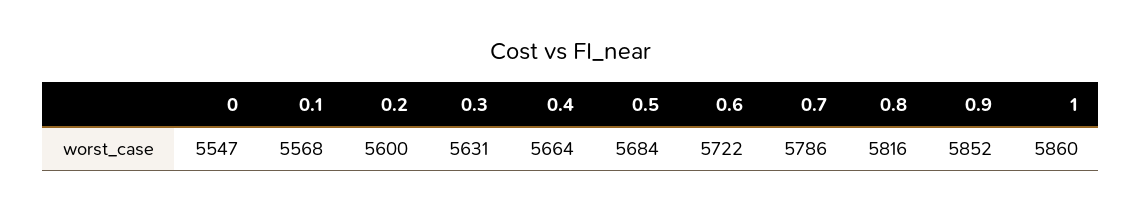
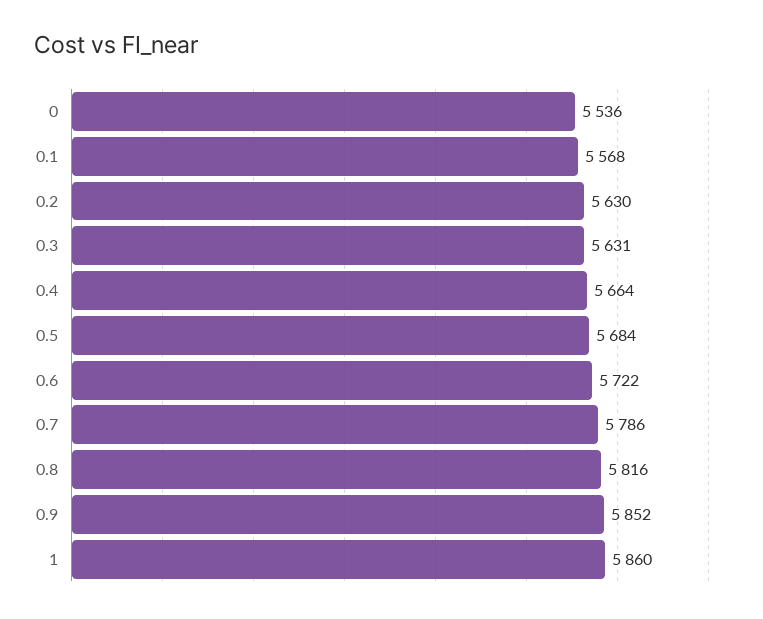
0: 5547 -> 5536
0.2: 5600 -> 5630

